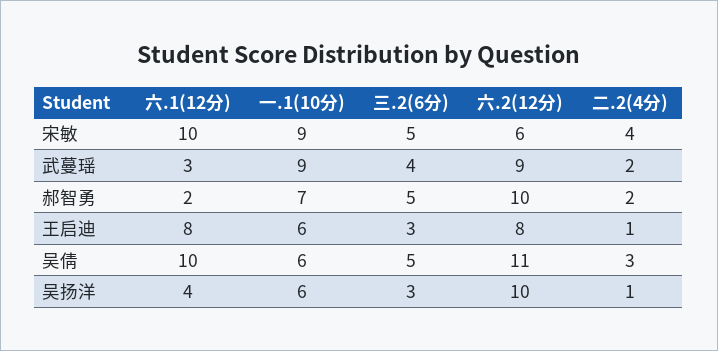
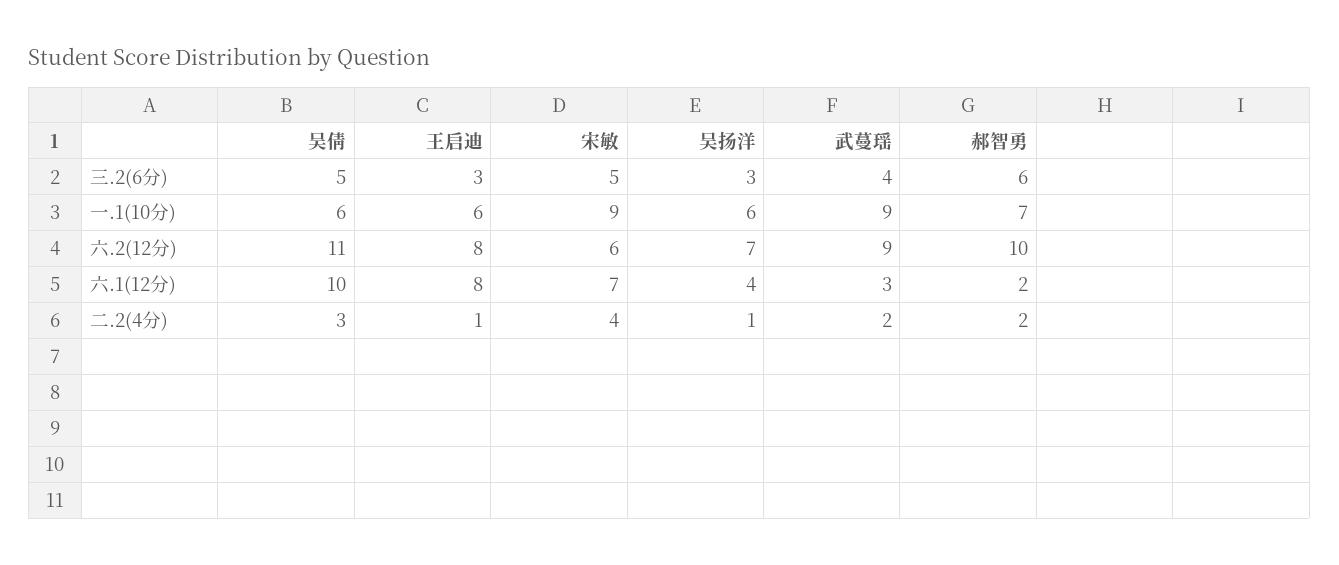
六.1(12分), 宋敏: 10 -> 7
三.2(6分), 郝智勇: 5 -> 6
六.2(12分), 吴扬洋: 10 -> 7

